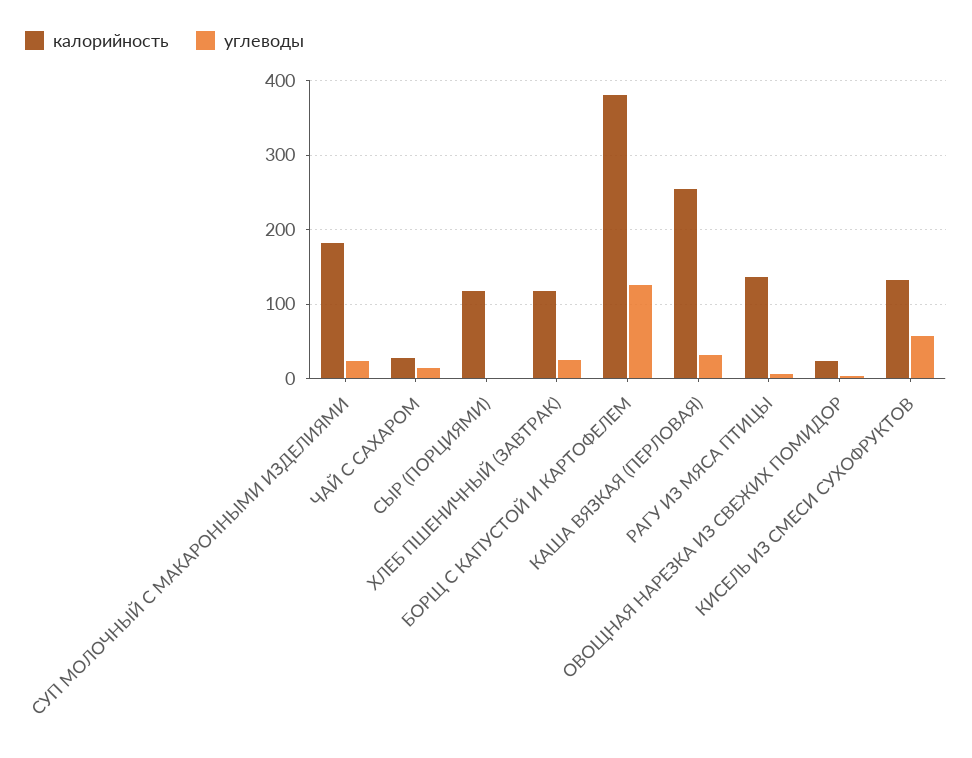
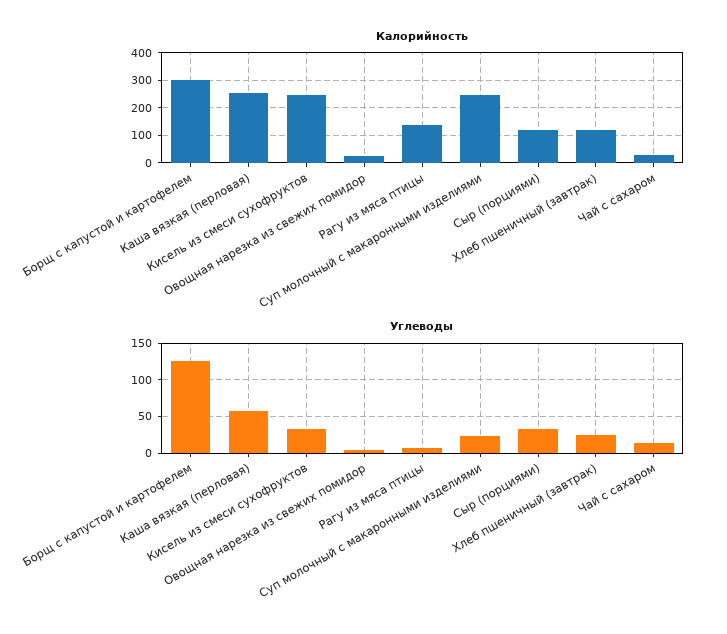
калорийность, СУП МОЛОЧНЫЙ С МАКАРОННЫМИ ИЗДЕЛИЯМИ: 180 -> 250
углеводы, СЫР (ПОРЦИЯМИ): 0 -> 30
калорийность, БОРЩ С КАПУСТОЙ И КАРТОФЕЛЕМ: 380 -> 300
углеводы, КАША ВЯЗКАЯ (ПЕРЛОВАЯ): 30 -> 60
калорийность, КИСЕЛЬ ИЗ СМЕСИ СУХОФРУКТОВ: 130 -> 250
углеводы, КИСЕЛЬ ИЗ СМЕСИ СУХОФРУКТОВ: 60 -> 30

